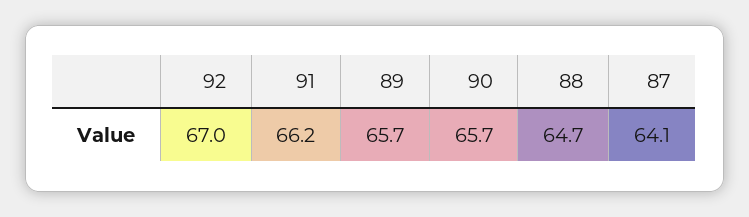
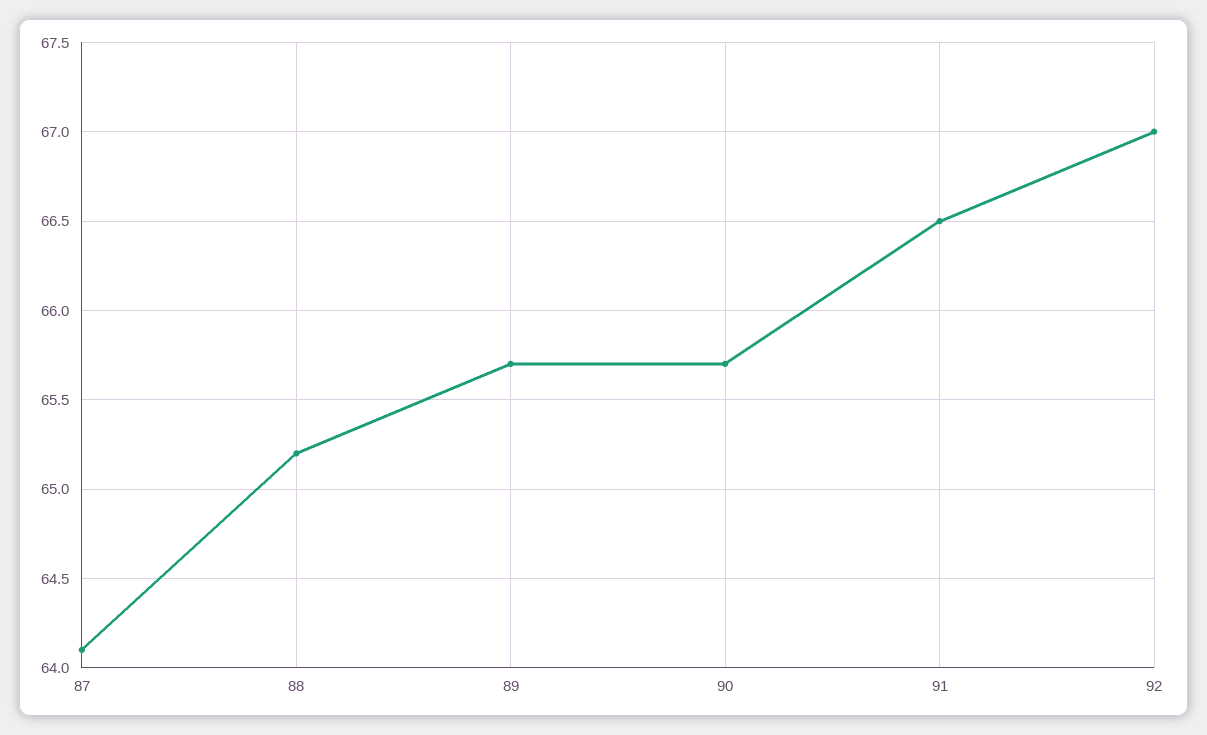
91: 66.2 -> 66.5
88: 64.7 -> 65.2

